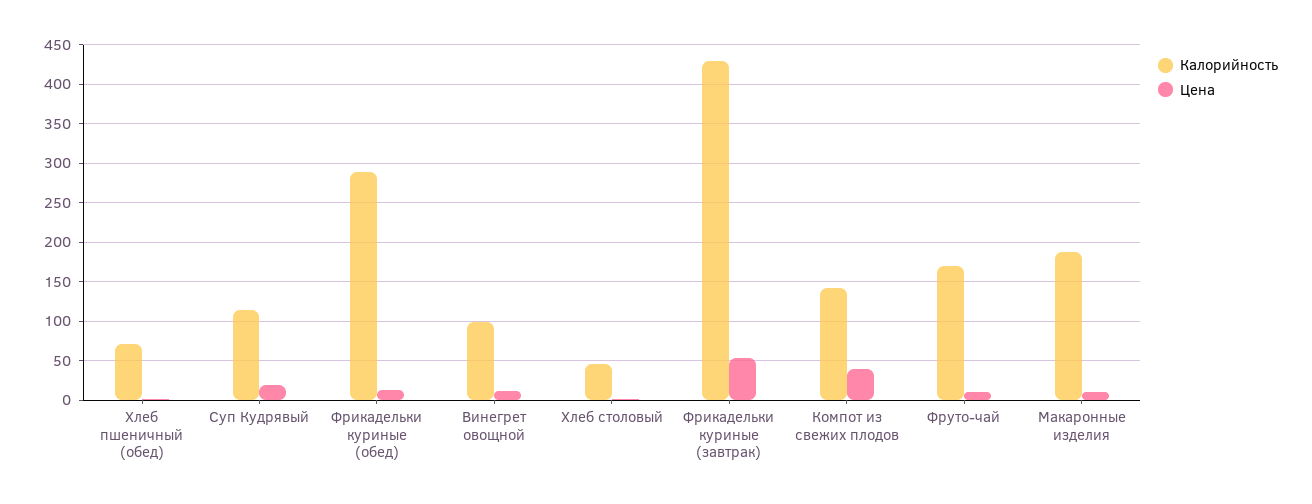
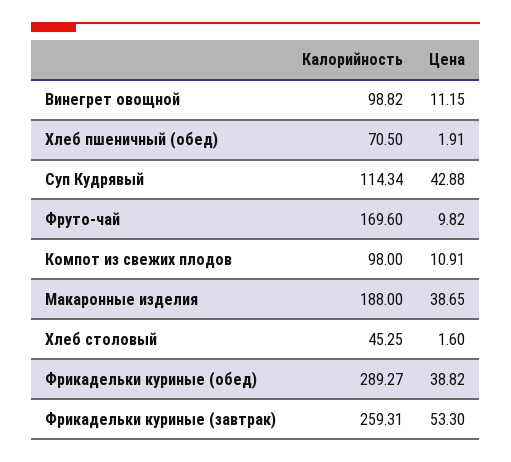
Цена, Суп Кудрявый: 20 -> 42.88
Цена, Фрикадельки куриные (обед): 10 -> 38.82
Калорийность, Фрикадельки куриные (завтрак): 430 -> 259.31
Калорийность, Компот из свежих плодов: 140 -> 98
Цена, Компот из свежих плодов: 40 -> 10.91
Цена, Макаронные изделия: 10 -> 38.65

